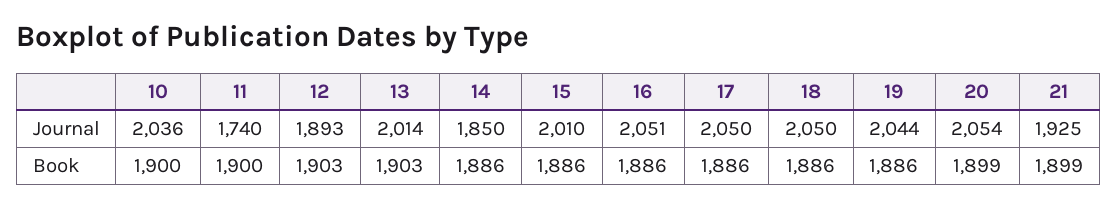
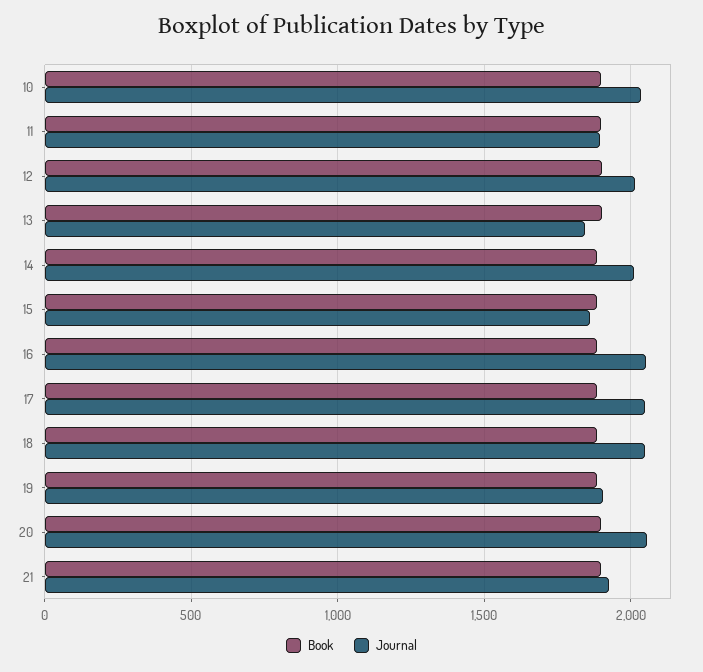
Journal, 11: 1740 -> 1900
Journal, 12: 1893 -> 2000
Journal, 13: 2014 -> 1850
Journal, 14: 1850 -> 2000
Journal, 15: 2010 -> 1850
Journal, 19: 2044 -> 1900

